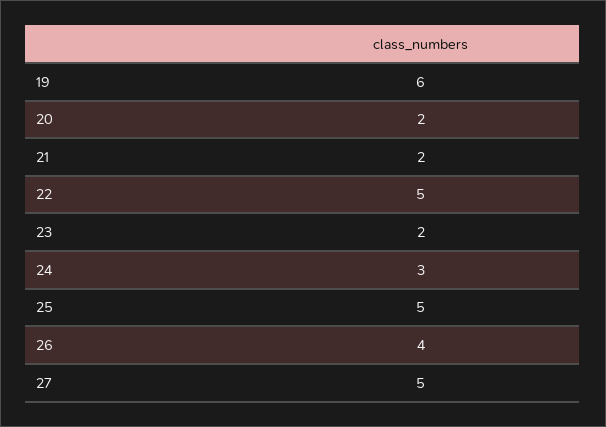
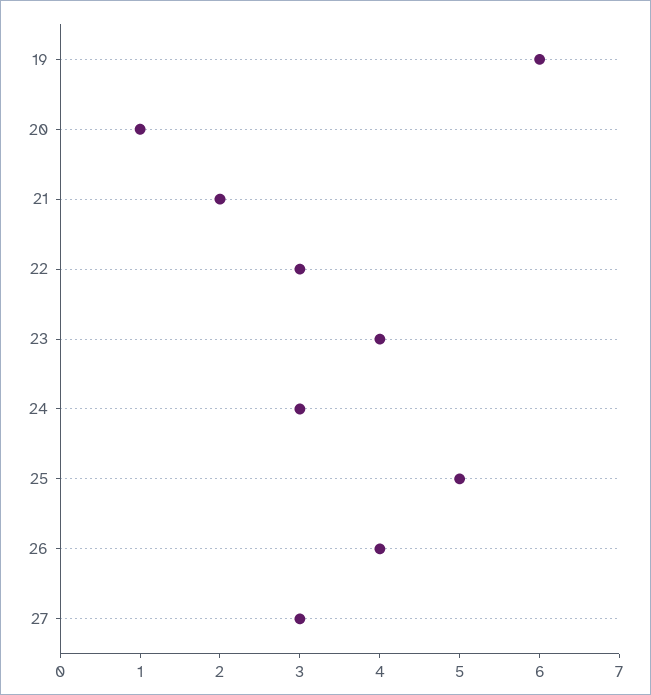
20: 2 -> 1
22: 5 -> 3
23: 2 -> 4
27: 5 -> 3

